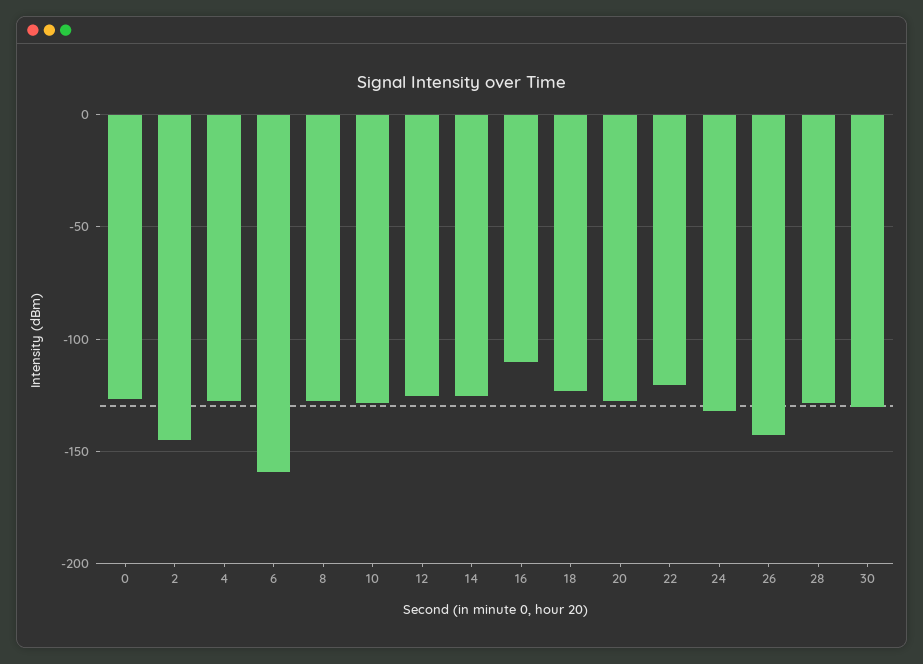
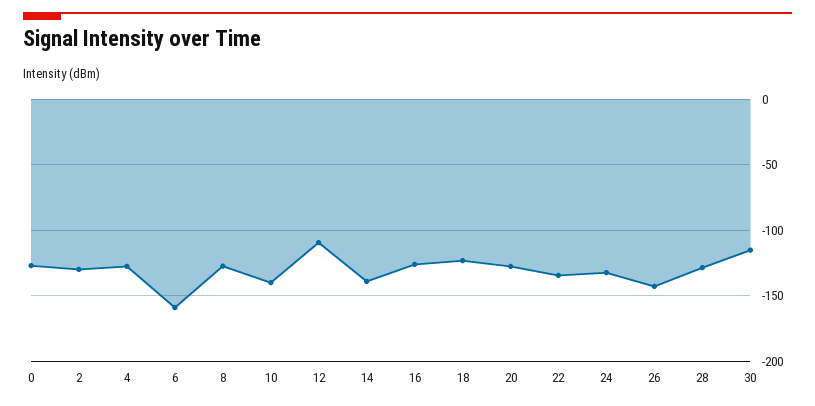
2: -145 -> -130
10: -130 -> -140
12: -125 -> -110
14: -125 -> -140
16: -110 -> -125
22: -120 -> -135
30: -130 -> -115

